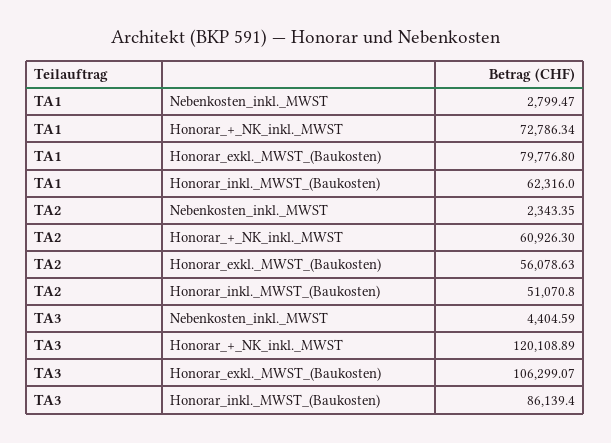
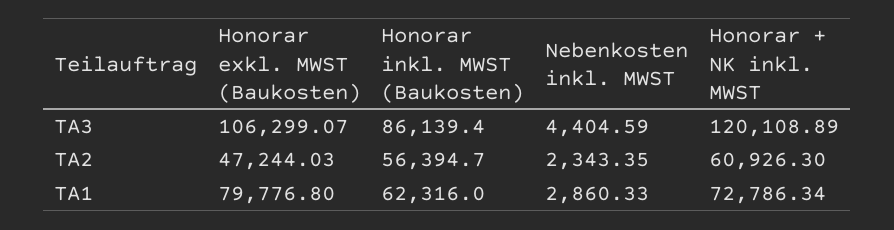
TA1, Nebenkosten_inkl._MWST: 2799.47 -> 2860.33
TA2, Honorar_exkl._MWST_(Baukosten): 56078.63 -> 47244.03
TA2, Honorar_inkl._MWST_(Baukosten): 51070.8 -> 56394.7

